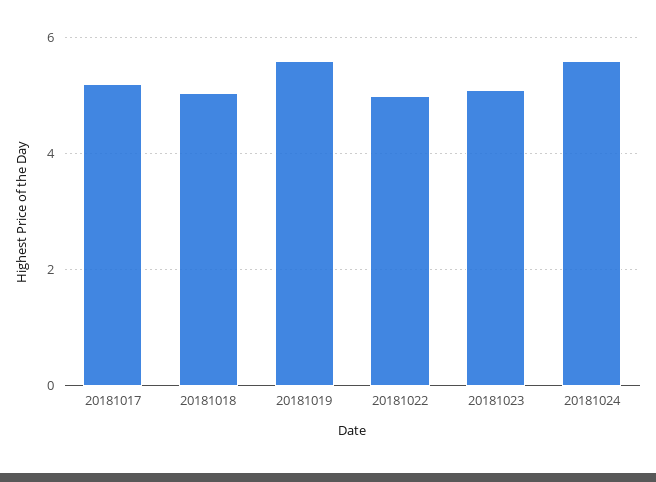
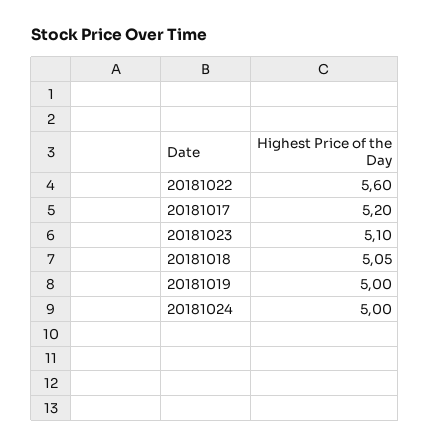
20181019: 5.6 -> 5
20181022: 5 -> 5.6
20181024: 5.6 -> 5

